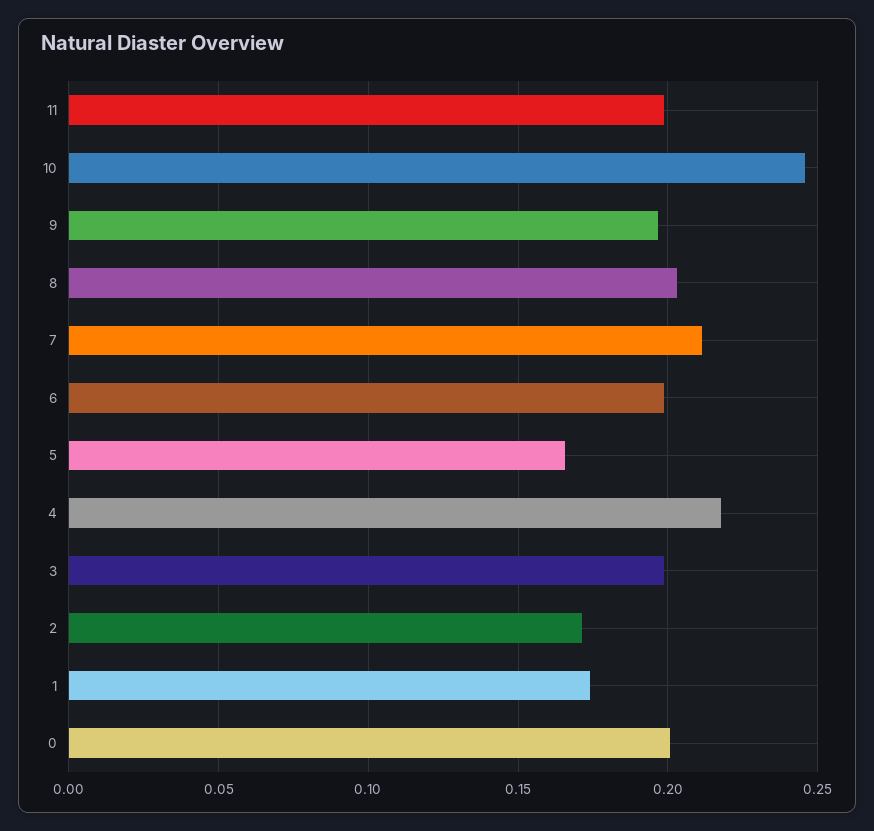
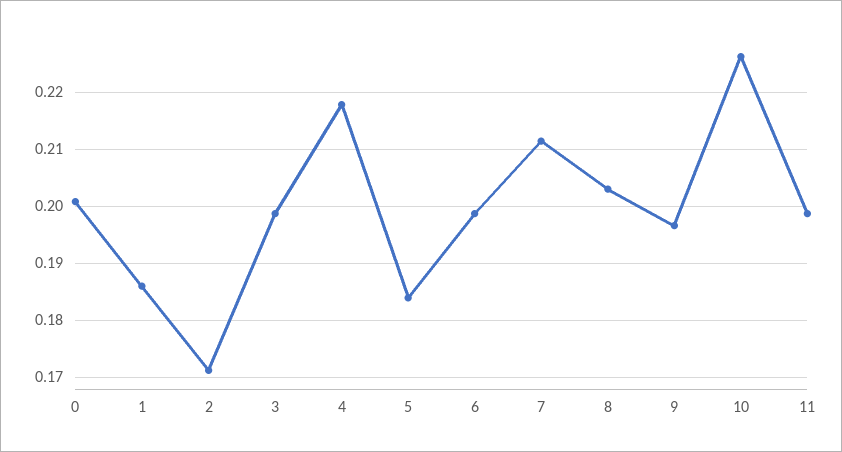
10: 0.245 -> 0.226
5: 0.165 -> 0.184
1: 0.175 -> 0.186

